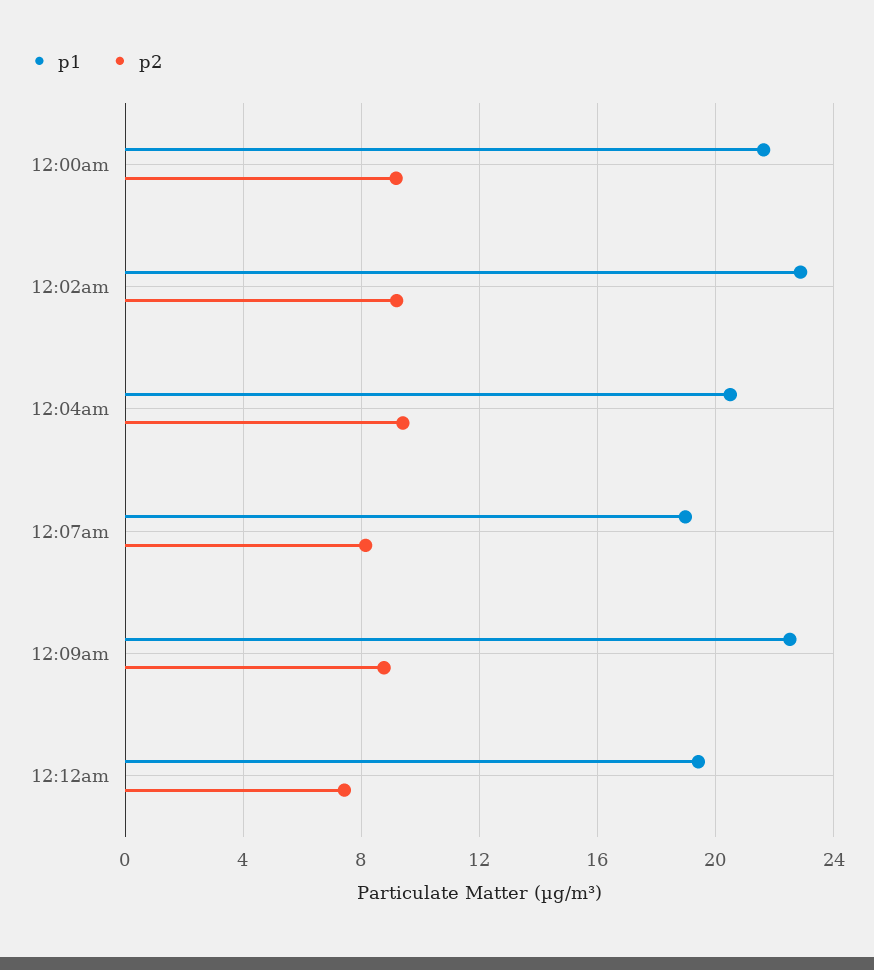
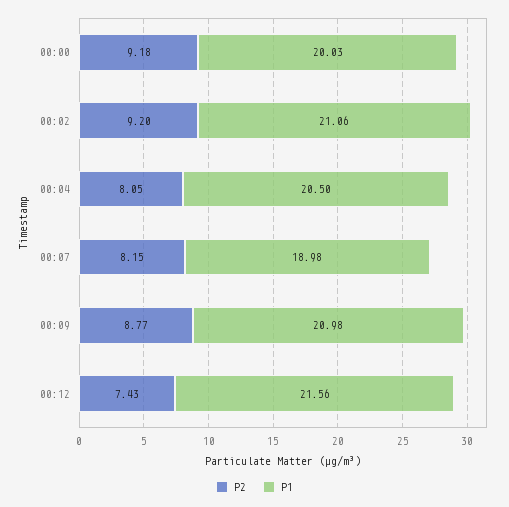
p1, 12:00am: 21.5 -> 20.03
p1, 12:02am: 23 -> 21.06
p2, 12:04am: 9.5 -> 8.05
p1, 12:09am: 22.5 -> 20.98
p1, 12:12am: 19.5 -> 21.56

